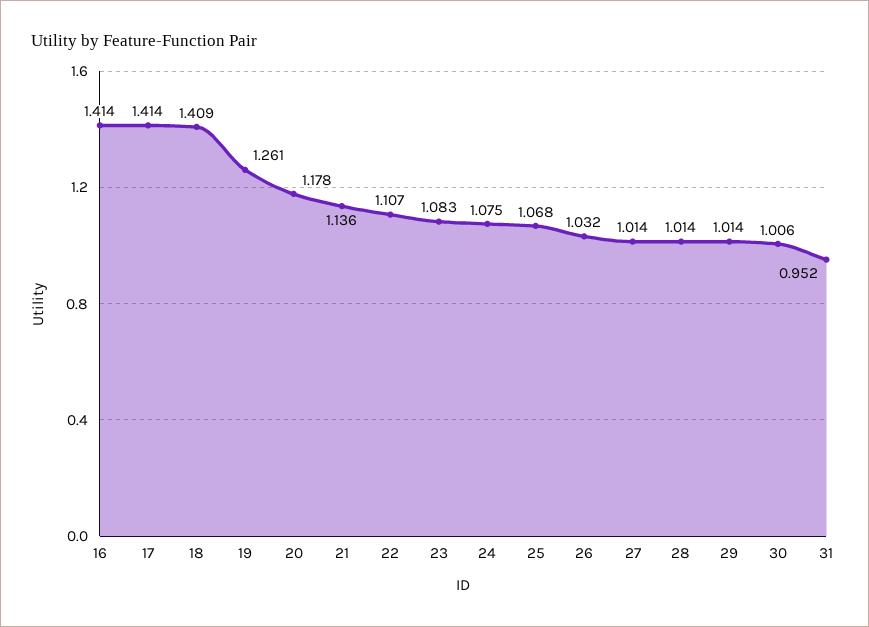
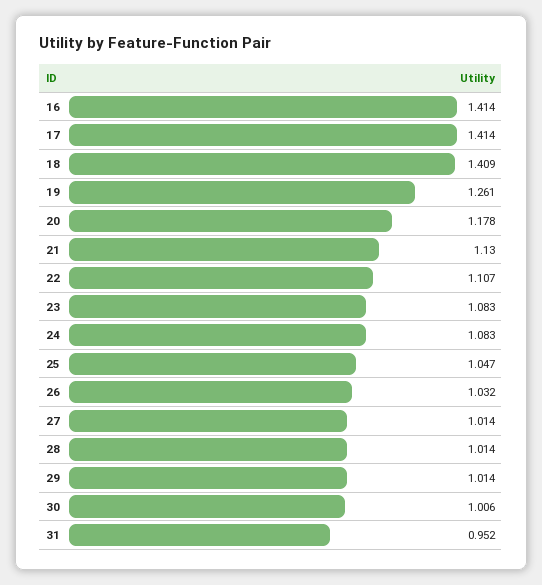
21: 1.136 -> 1.13
24: 1.075 -> 1.083
25: 1.068 -> 1.047

